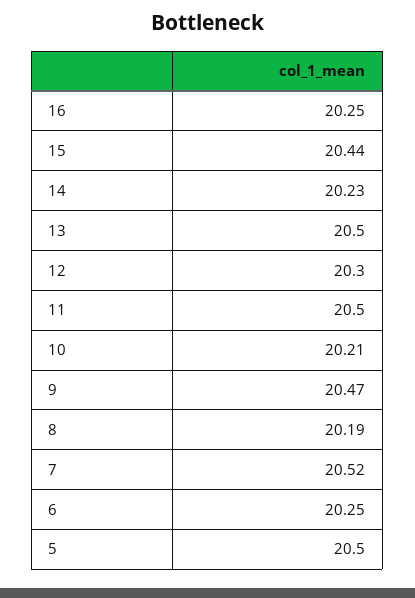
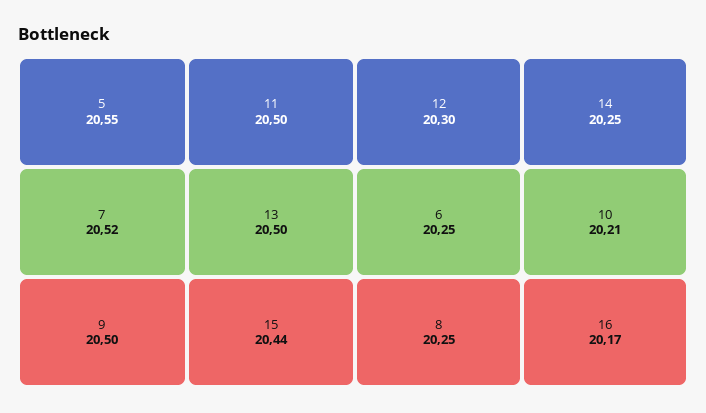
16: 20.25 -> 20.17
14: 20.23 -> 20.25
9: 20.47 -> 20.5
8: 20.19 -> 20.25
5: 20.5 -> 20.55

